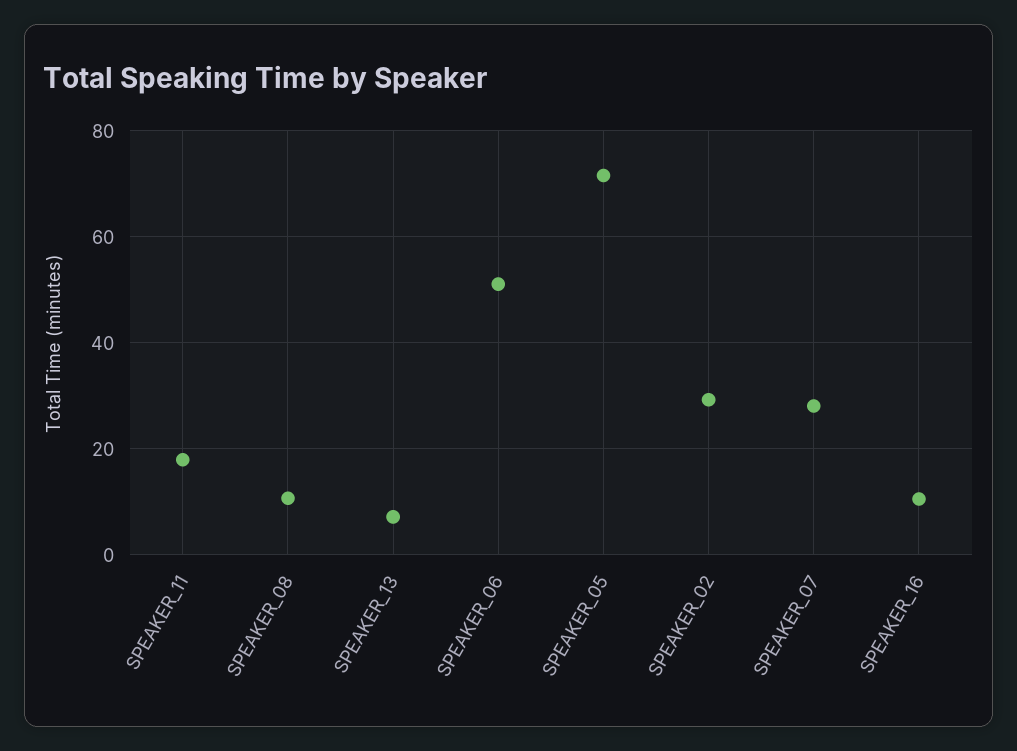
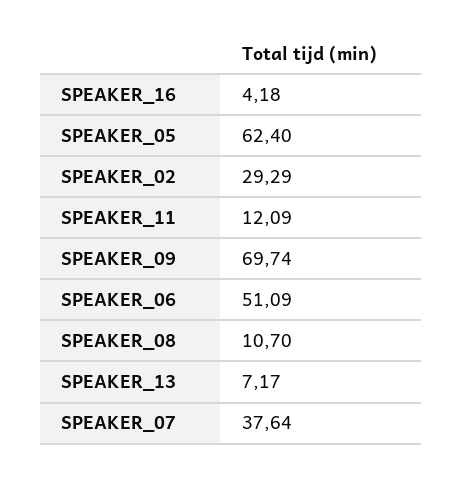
SPEAKER_11: 18 -> 12.09
SPEAKER_05: 72 -> 62.4
SPEAKER_07: 28 -> 37.64
SPEAKER_16: 10 -> 4.18
SPEAKER_09: none -> 69.74

